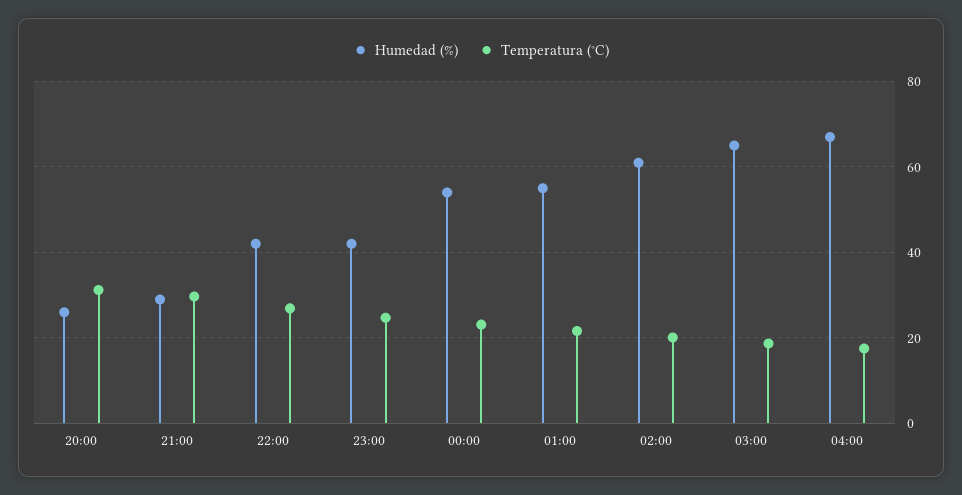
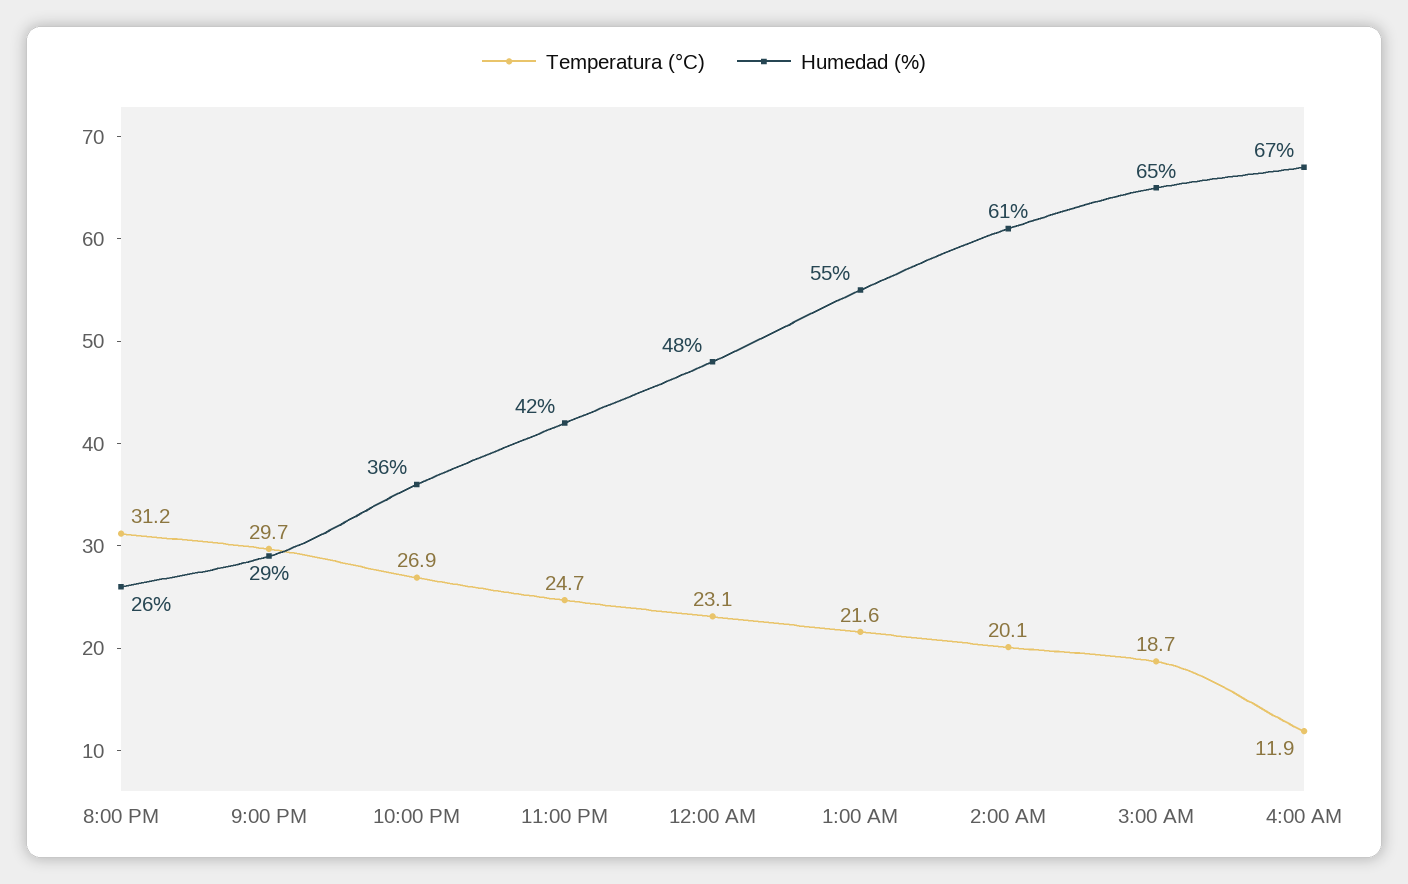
Humedad (%), 22:00: 42 -> 36
Humedad (%), 00:00: 54 -> 48
Temperatura (°C), 04:00: 18 -> 11.9

